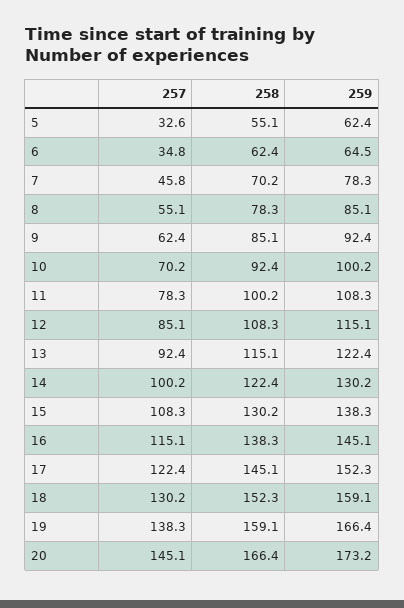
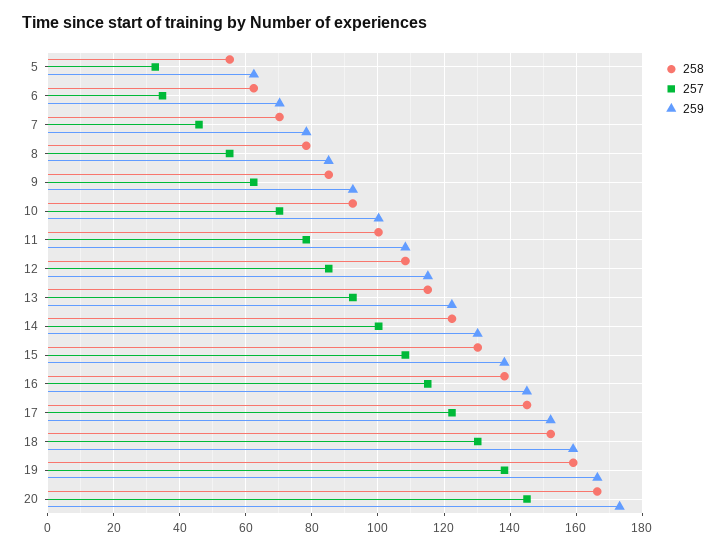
259, 6: 64.5 -> 70

